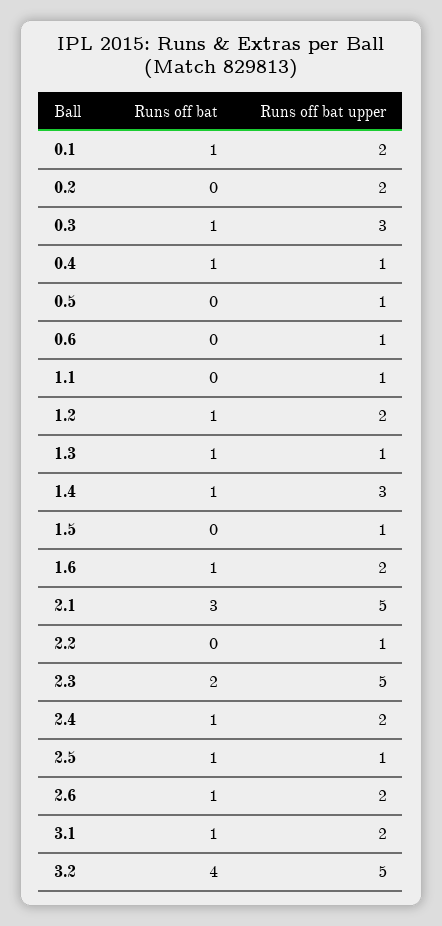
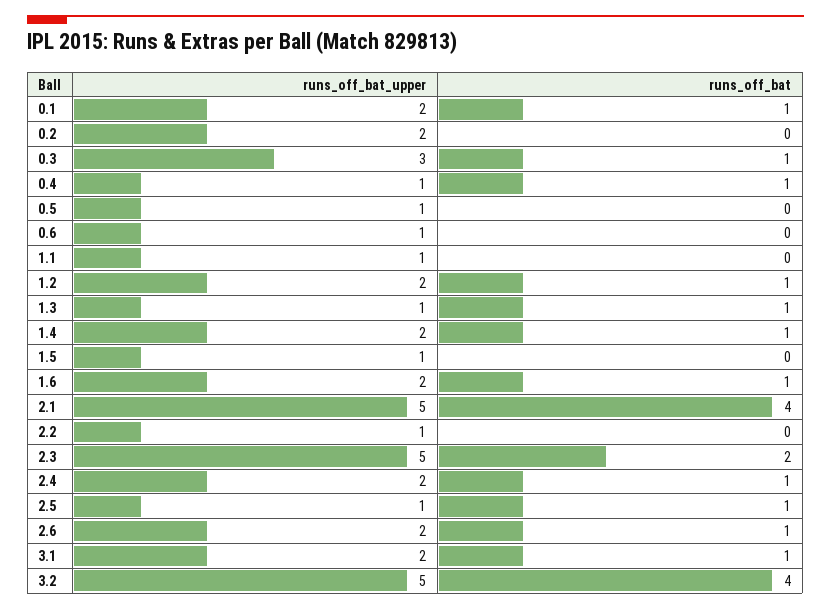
Runs off bat upper, 1.4: 3 -> 2
Runs off bat, 2.1: 3 -> 4

